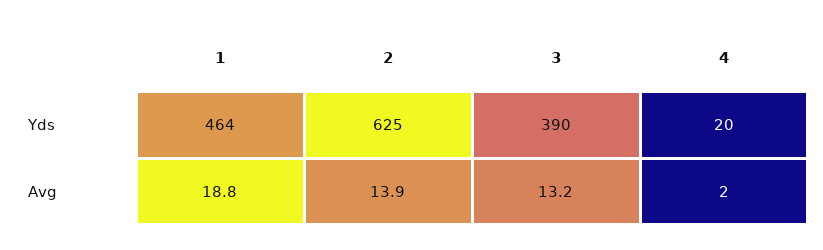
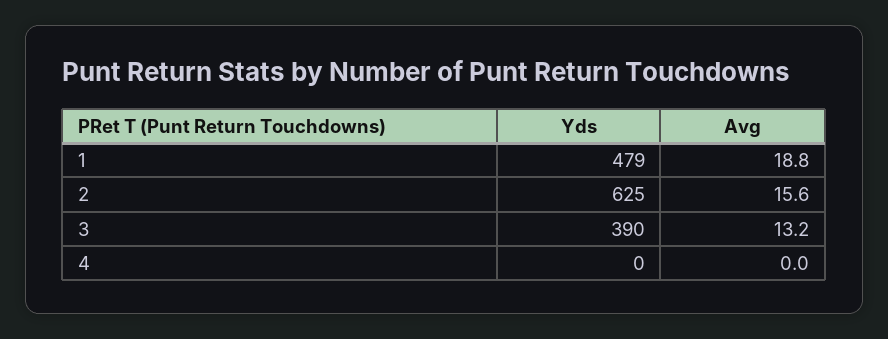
1, Yds: 464 -> 479
4, Yds: 20 -> 0
2, Avg: 13.9 -> 15.6
4, Avg: 2 -> 0

